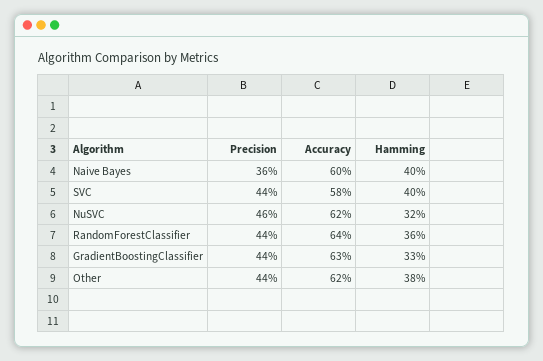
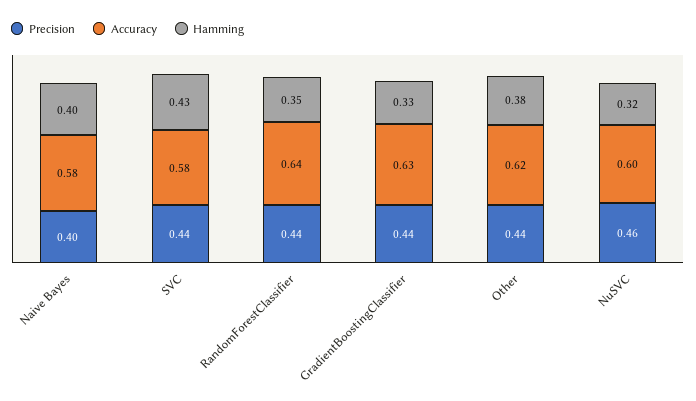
Precision, Naive Bayes: 0.36 -> 0.4
Accuracy, Naive Bayes: 0.6 -> 0.58
Hamming, SVC: 0.4 -> 0.43
Accuracy, NuSVC: 0.62 -> 0.6
Hamming, RandomForestClassifier: 0.36 -> 0.35

